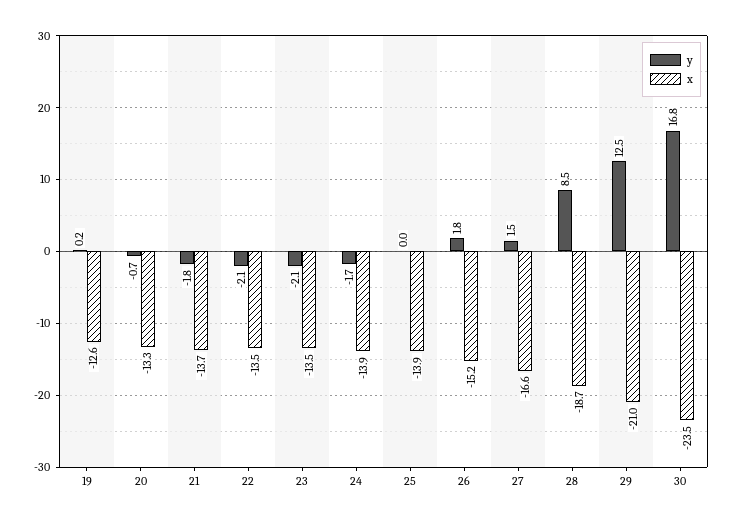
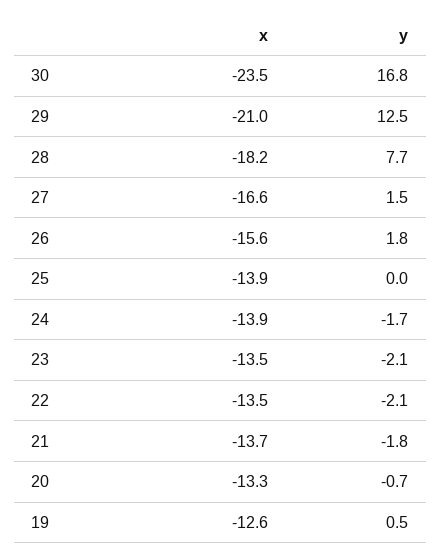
y, 19: 0.2 -> 0.5
x, 26: -15.2 -> -15.6
y, 28: 8.5 -> 7.7
x, 28: -18.7 -> -18.2

